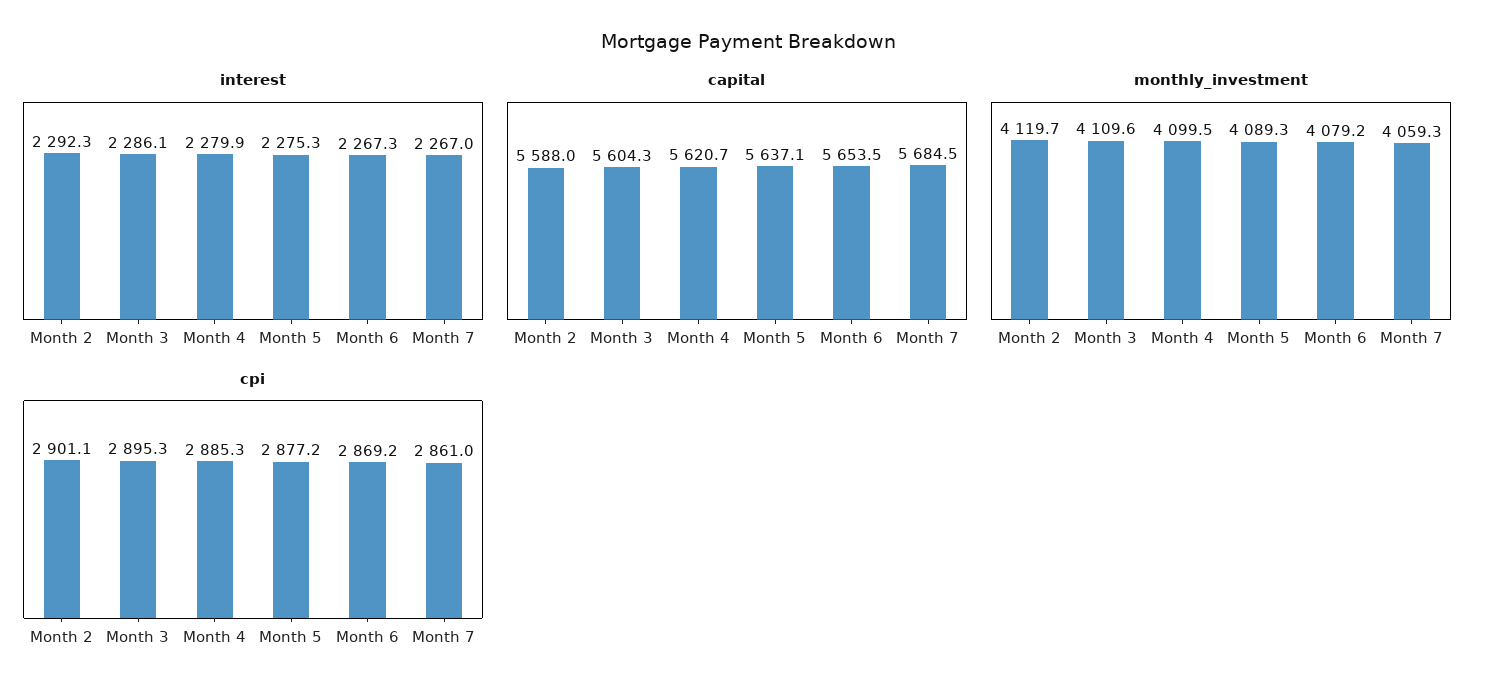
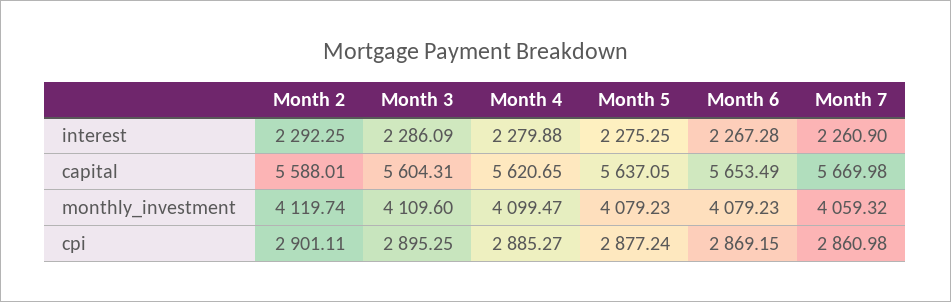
interest, Month 7: 2267 -> 2260.9
capital, Month 7: 5684.5 -> 5669.98
monthly_investment, Month 5: 4089.3 -> 4079.23

